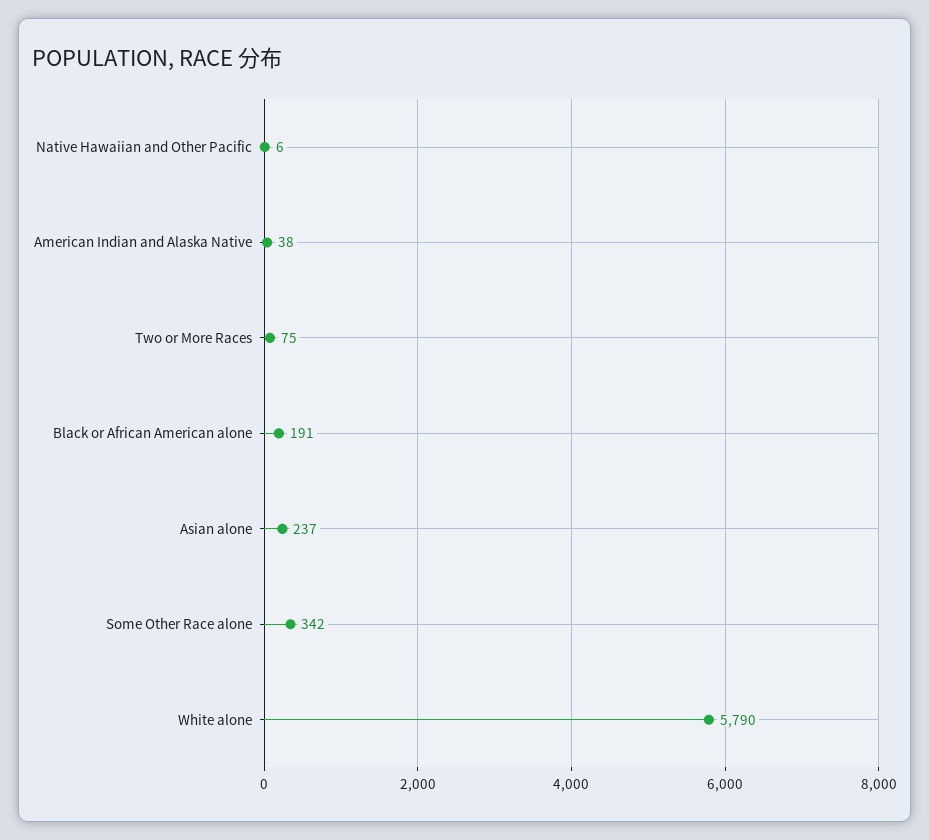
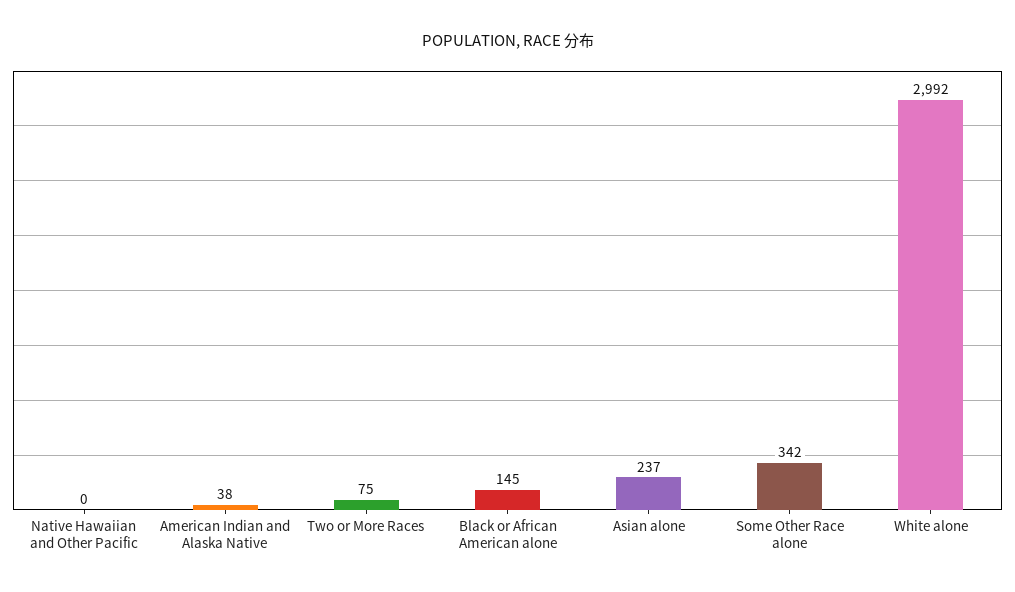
Native Hawaiian and Other Pacific: 6 -> 0
Black or African American alone: 191 -> 145
White alone: 5790 -> 2992

